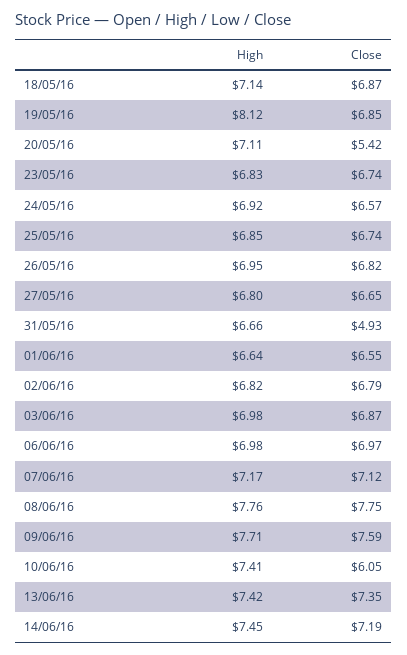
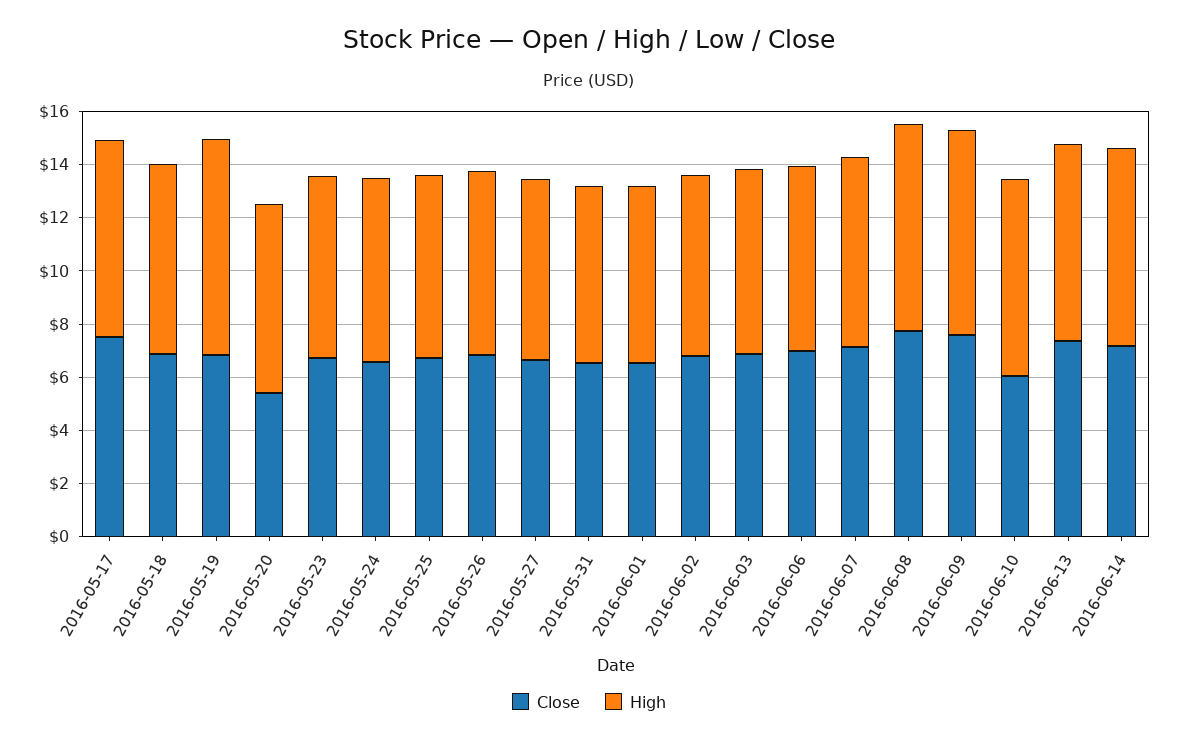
Close, 31/05/16: 4.93 -> 6.5
Close, 2016-05-17: none -> 7.5
High, 2016-05-17: none -> 7.5

